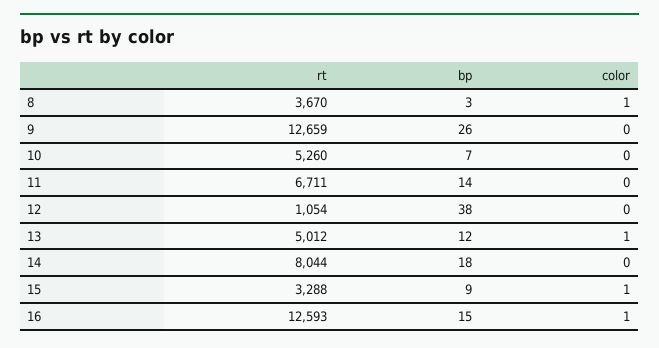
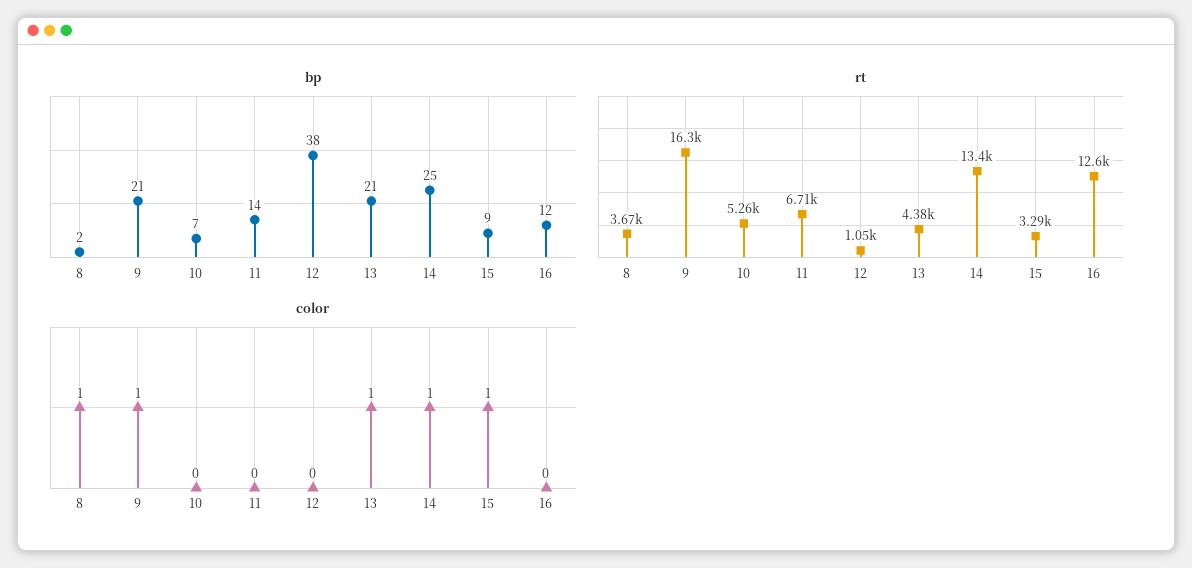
bp, 8: 3 -> 2
rt, 9: 12659 -> 16300
bp, 9: 26 -> 21
color, 9: 0 -> 1
rt, 13: 5012 -> 4380
bp, 13: 12 -> 21
rt, 14: 8044 -> 13400
bp, 14: 18 -> 25
color, 14: 0 -> 1
bp, 16: 15 -> 12
color, 16: 1 -> 0

